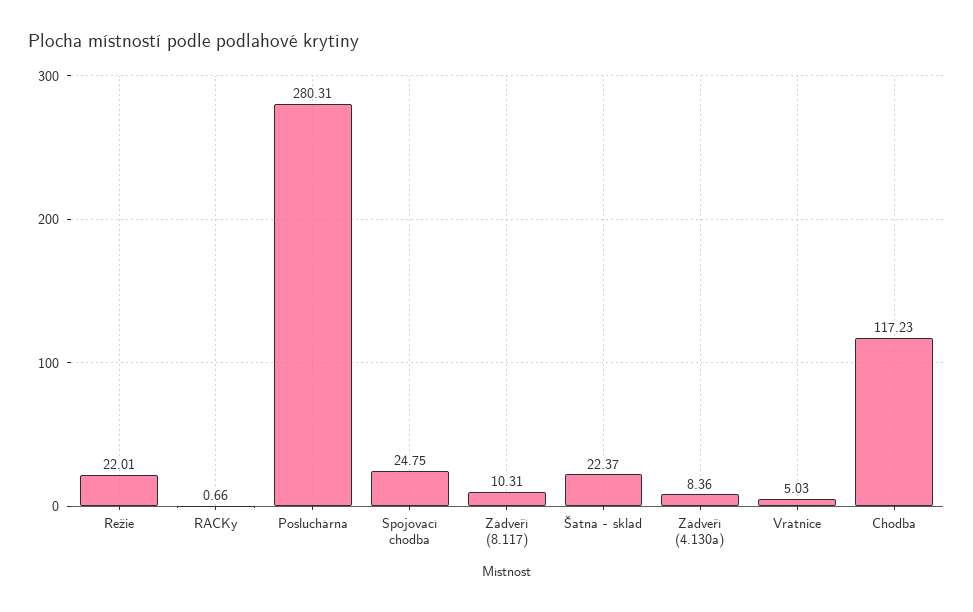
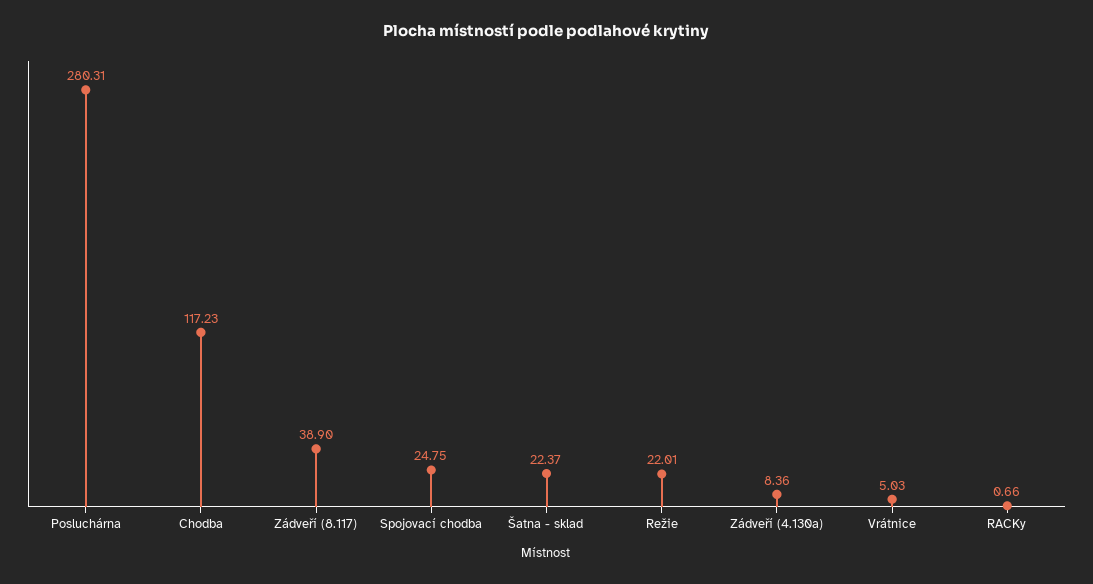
Zádveří (8.117): 10.31 -> 38.9

